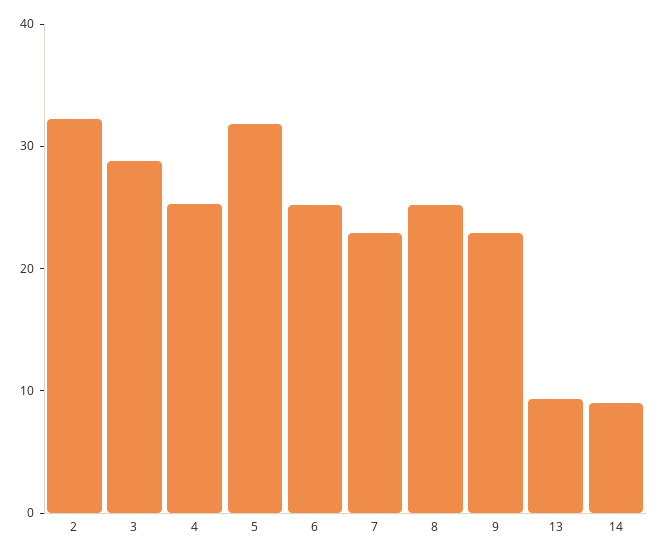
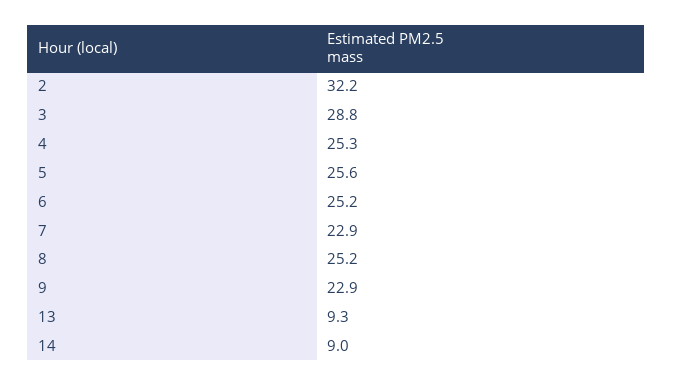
5: 32 -> 25.6

